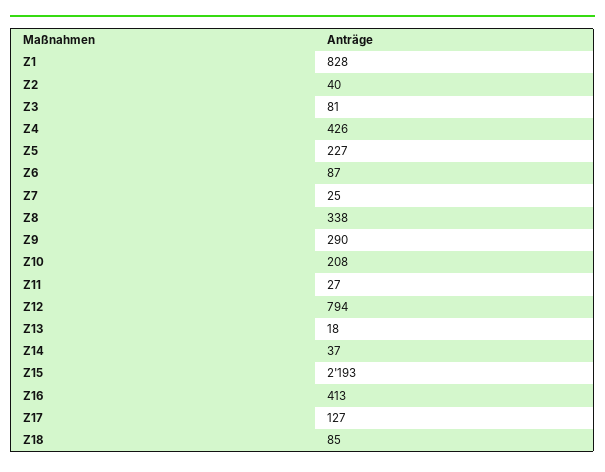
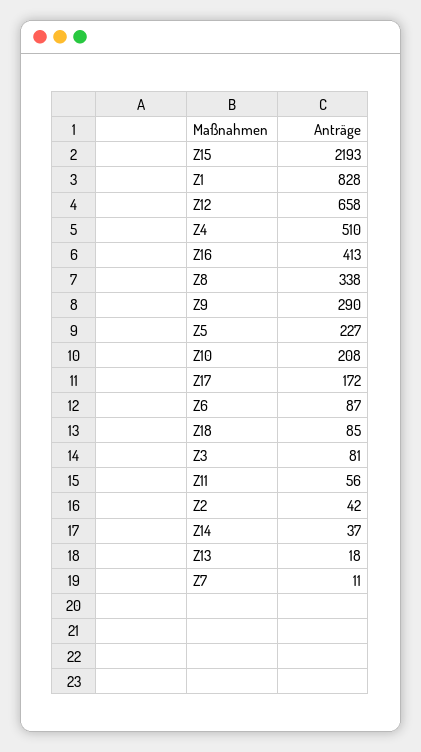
Z2: 40 -> 42
Z4: 426 -> 510
Z7: 25 -> 11
Z11: 27 -> 56
Z12: 794 -> 658
Z17: 127 -> 172

